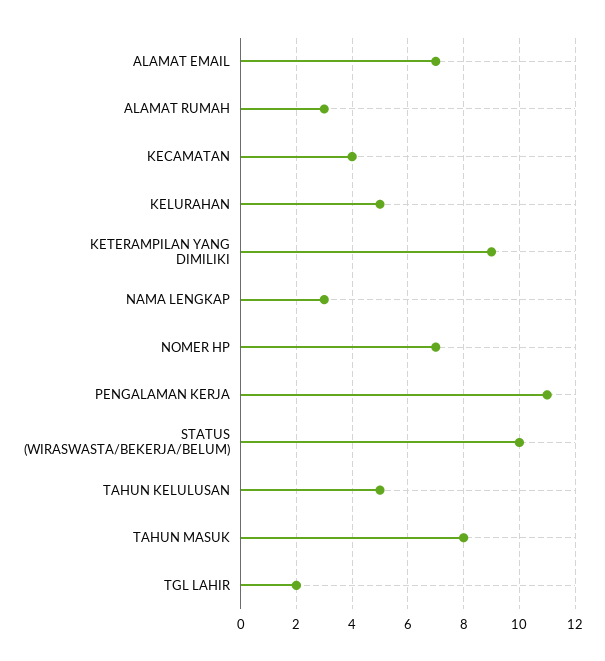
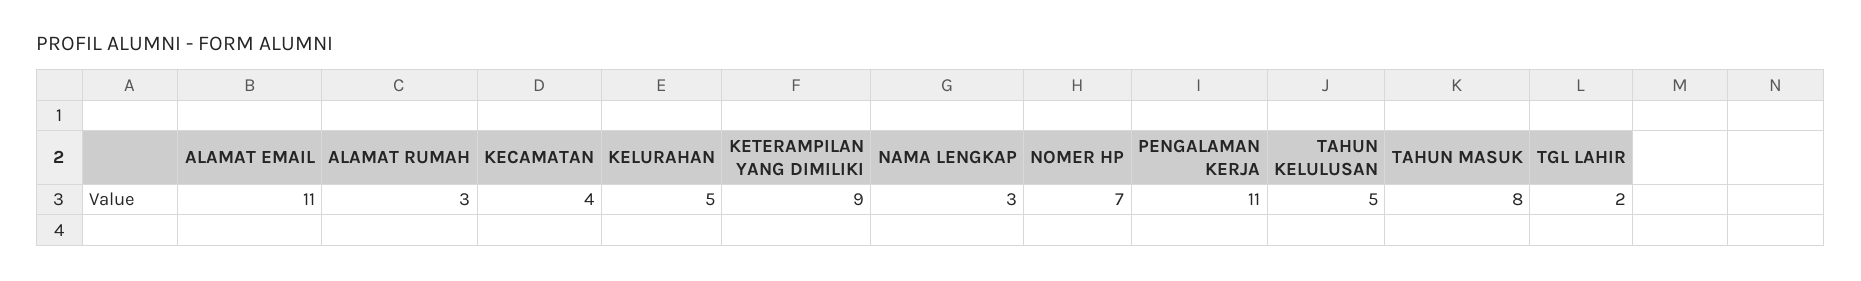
ALAMAT EMAIL: 7 -> 11
STATUS (WIRASWASTA/BEKERJA/BELUM): 10 -> none

